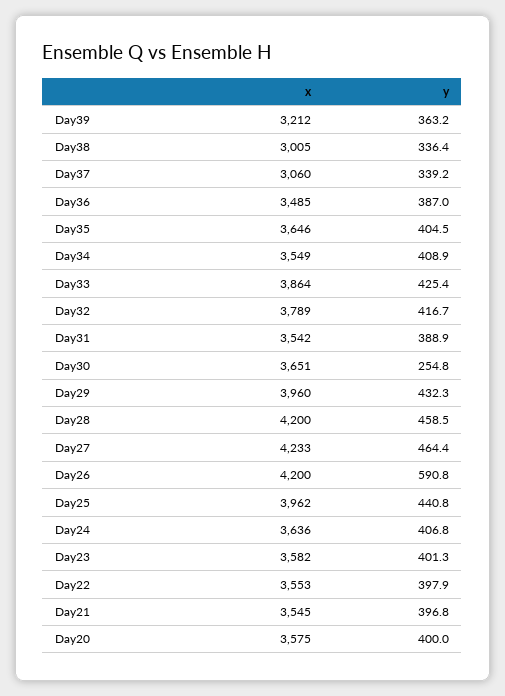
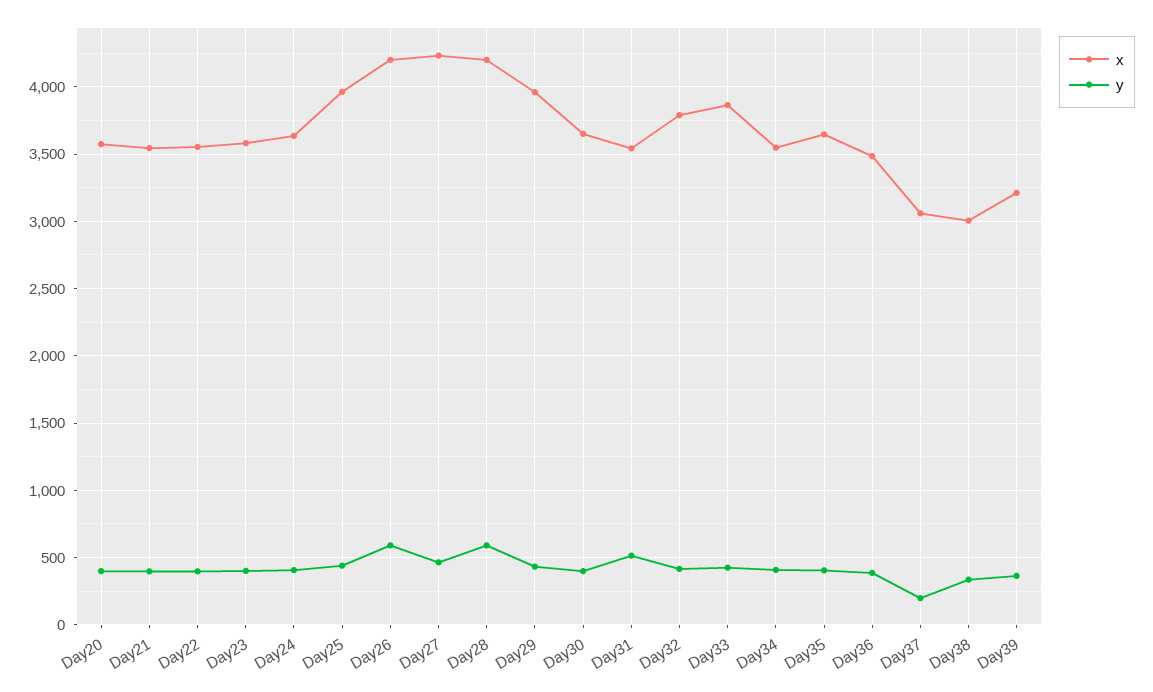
y, Day37: 339.2 -> 200
y, Day31: 388.9 -> 500
y, Day30: 254.8 -> 400
y, Day28: 458.5 -> 600

